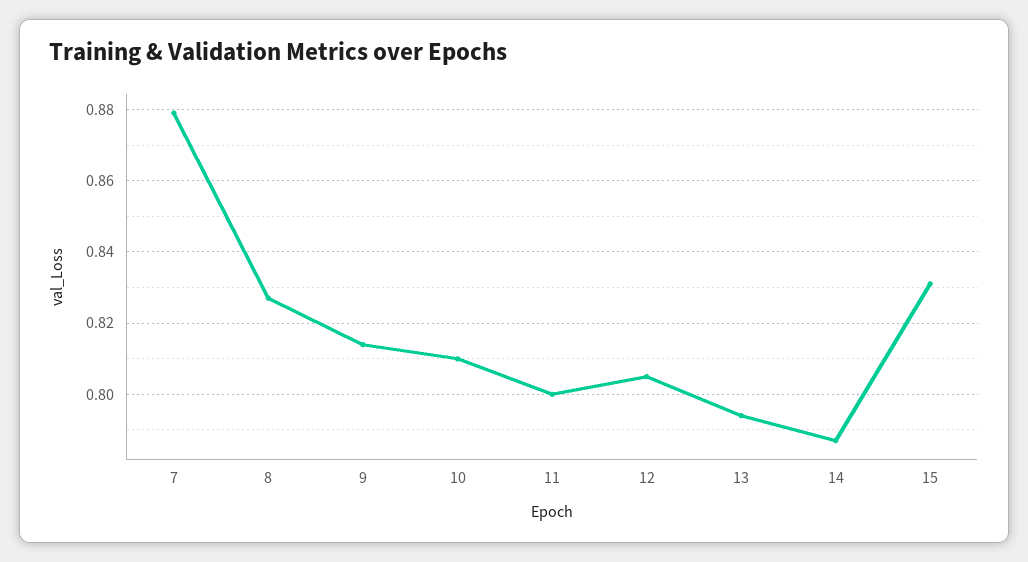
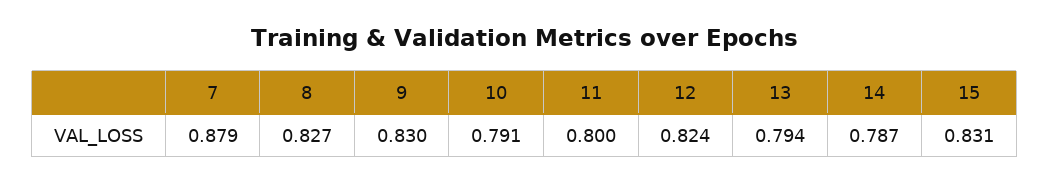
9: 0.815 -> 0.83
10: 0.81 -> 0.791
12: 0.805 -> 0.824

